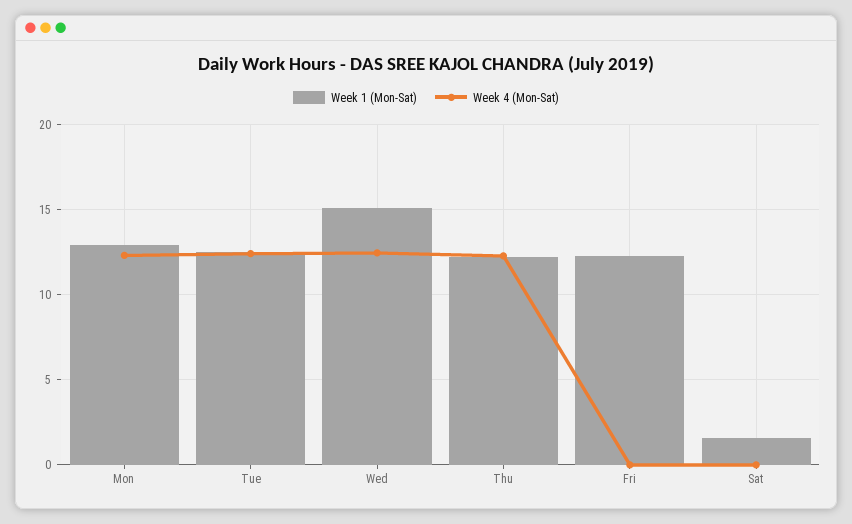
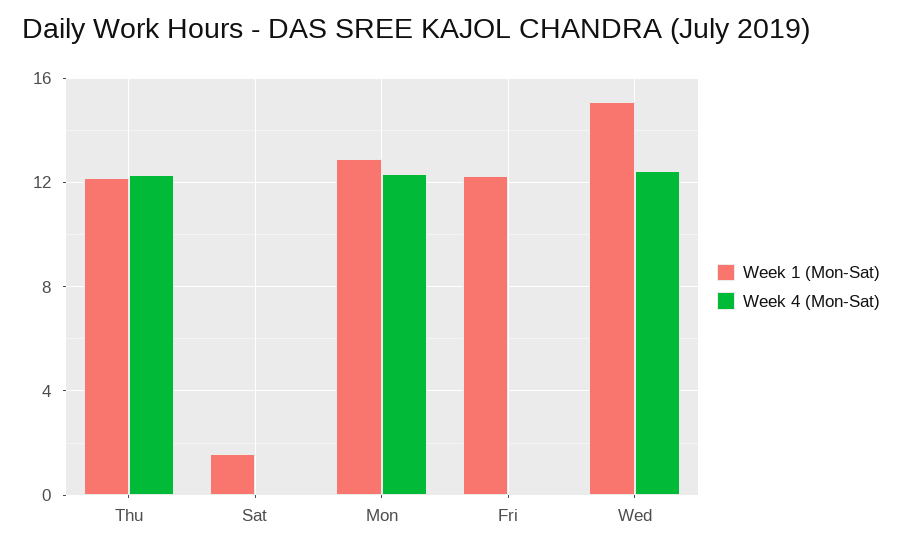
Week 1 (Mon-Sat), Tue: 12.5 -> none
Week 4 (Mon-Sat), Tue: 12.5 -> none

